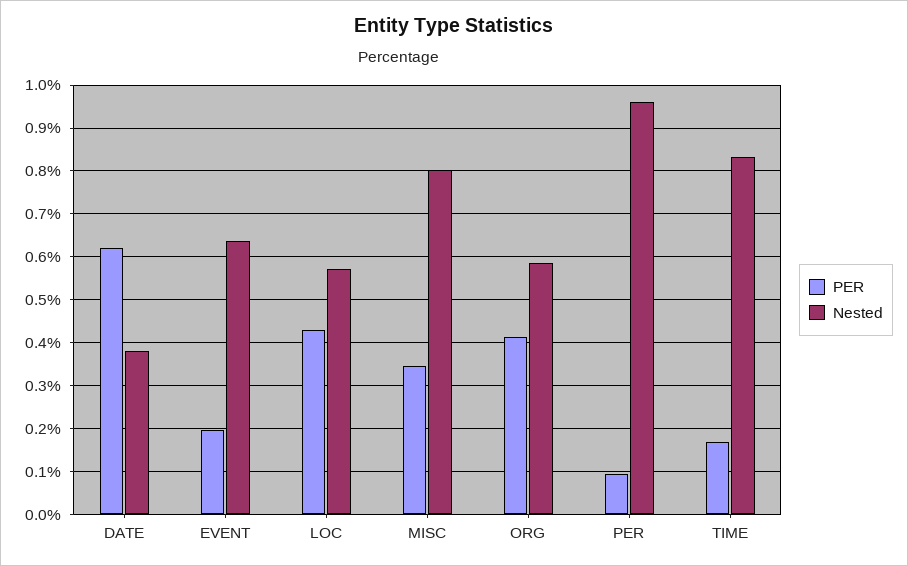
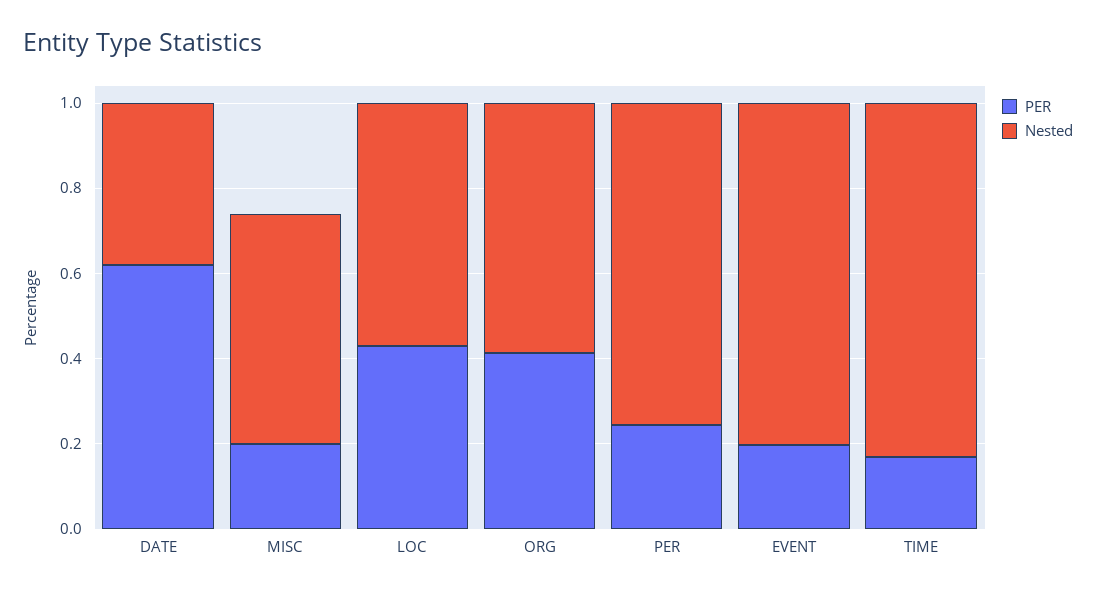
Nested, EVENT: 0.64 -> 0.8
PER, MISC: 0.34 -> 0.2
Nested, MISC: 0.8 -> 0.55
PER, PER: 0.1 -> 0.25
Nested, PER: 0.96 -> 0.75

